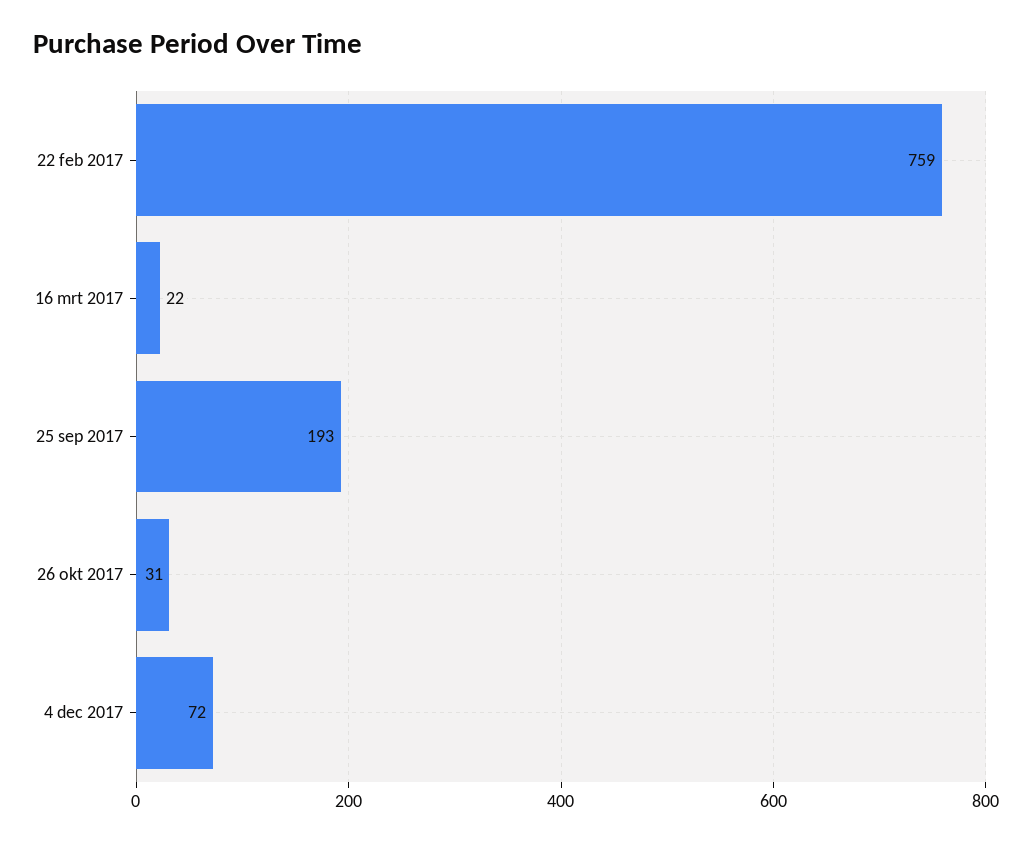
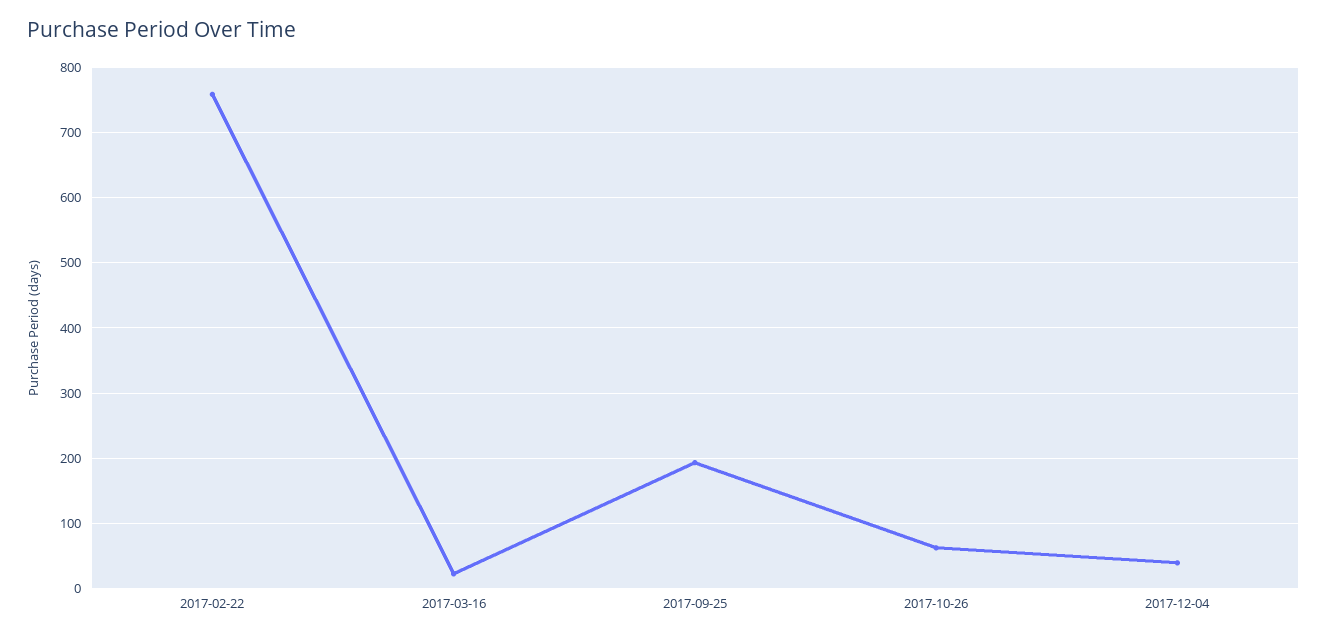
26 okt 2017: 31 -> 60
4 dec 2017: 72 -> 40

